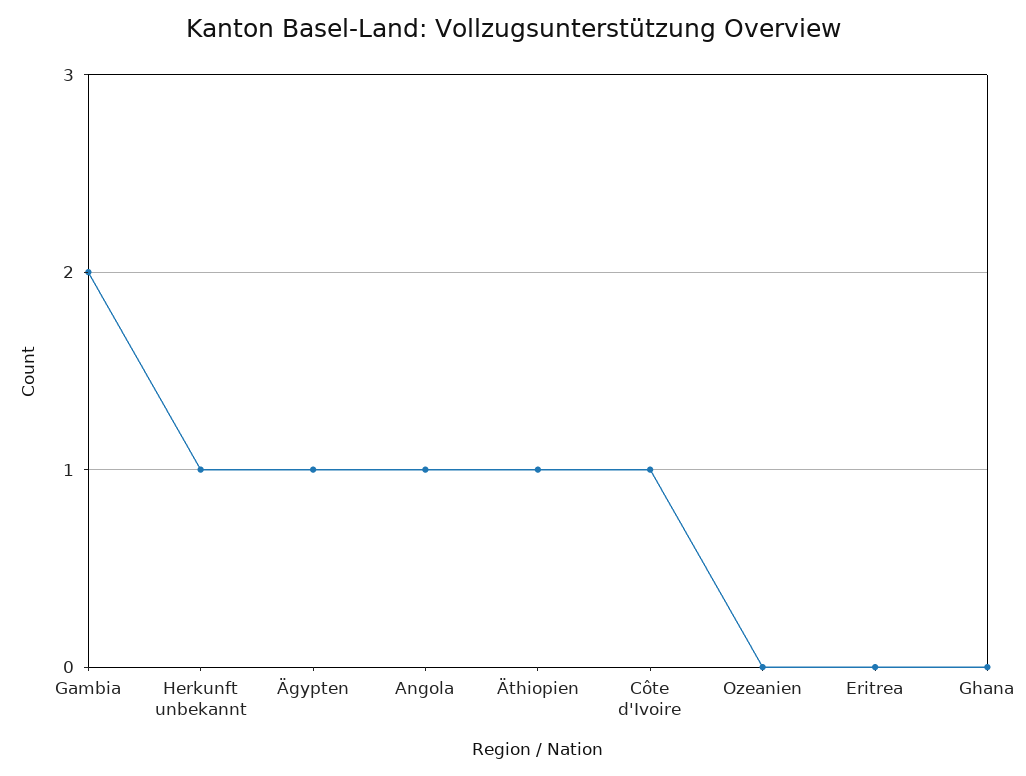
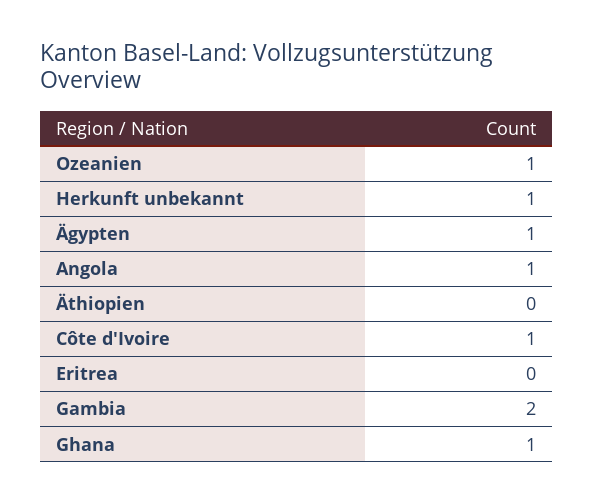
Äthiopien: 1 -> 0
Ozeanien: 0 -> 1
Ghana: 0 -> 1

